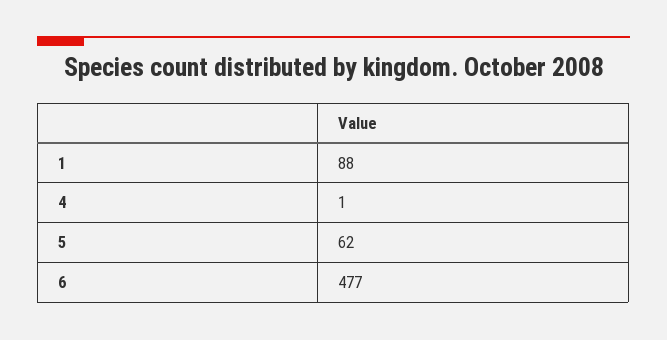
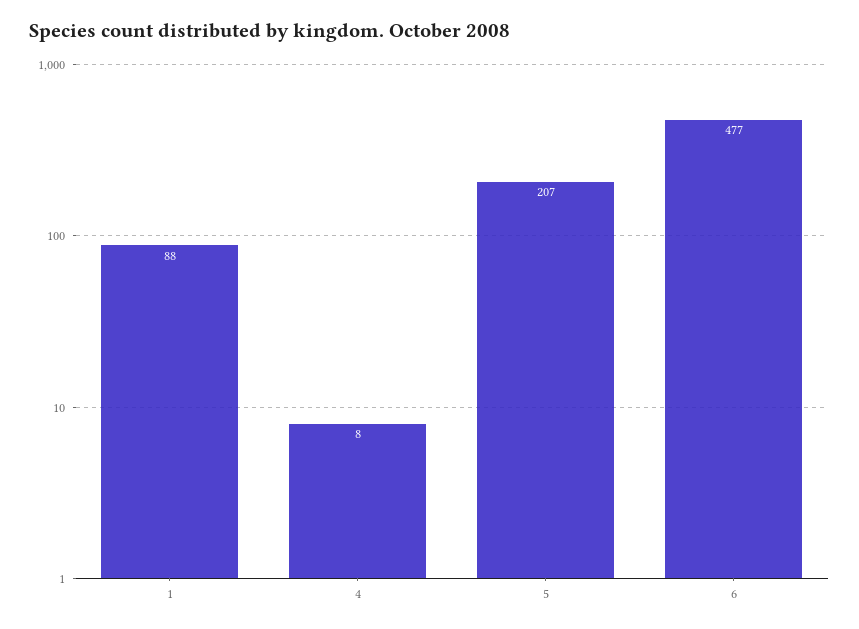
4: 1 -> 8
5: 62 -> 207

